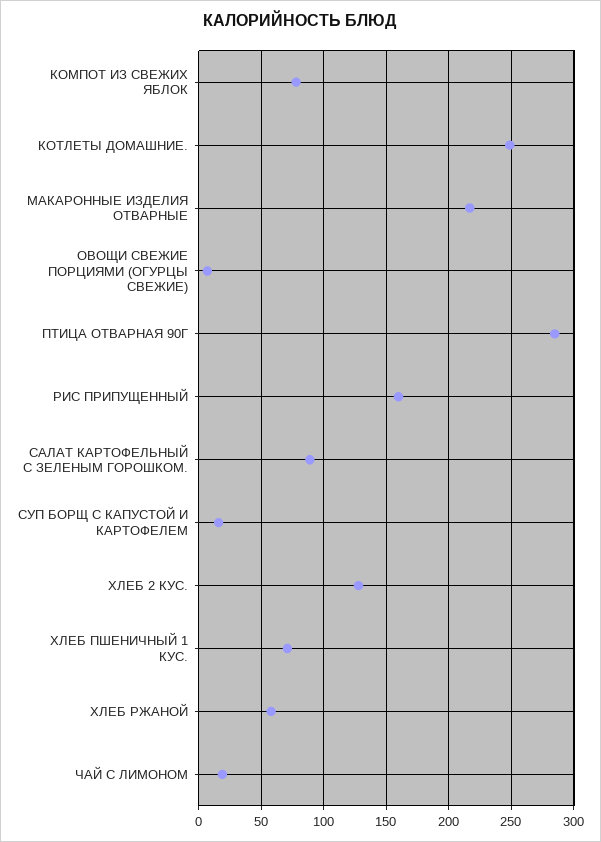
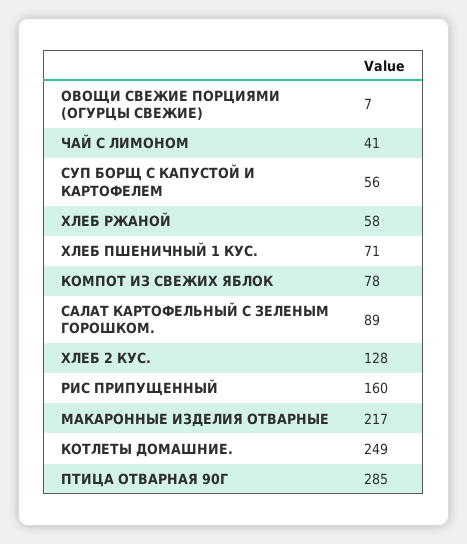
СУП БОРЩ С КАПУСТОЙ И КАРТОФЕЛЕМ: 15 -> 56
ЧАЙ С ЛИМОНОМ: 20 -> 41

